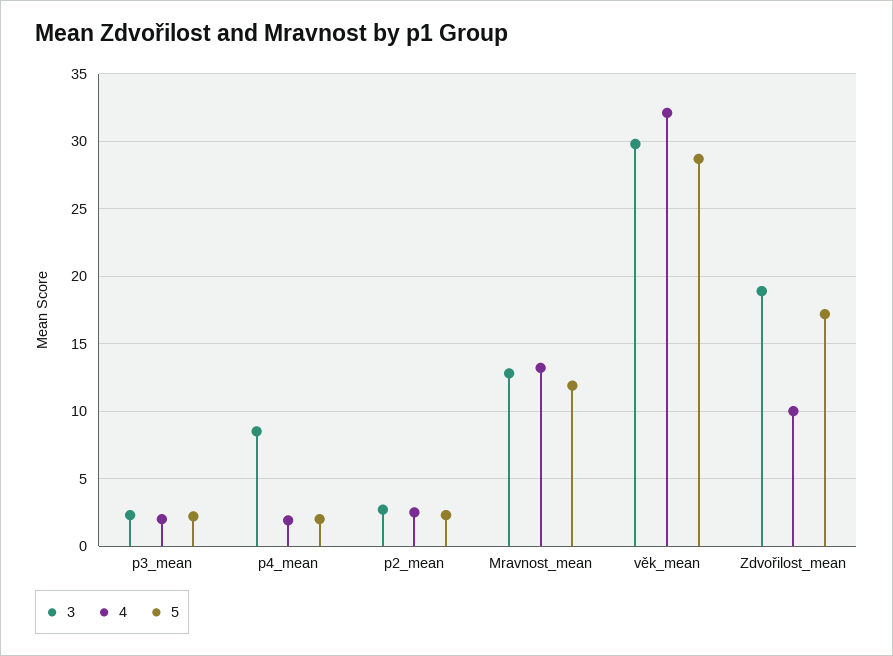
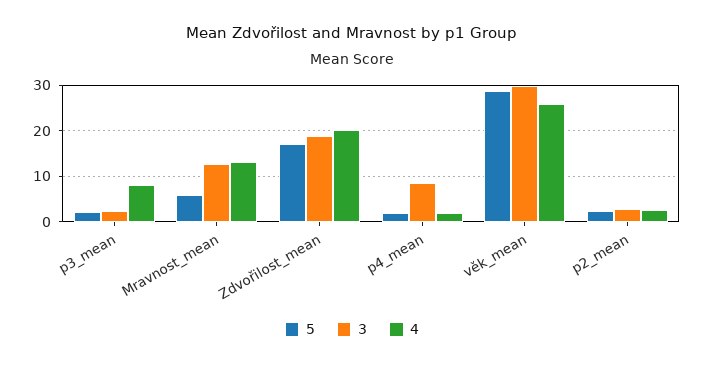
4, p3_mean: 2 -> 8
5, Mravnost_mean: 12 -> 6
4, věk_mean: 32 -> 26
4, Zdvořilost_mean: 10 -> 20

